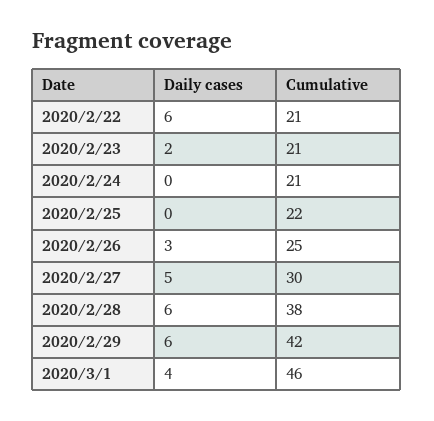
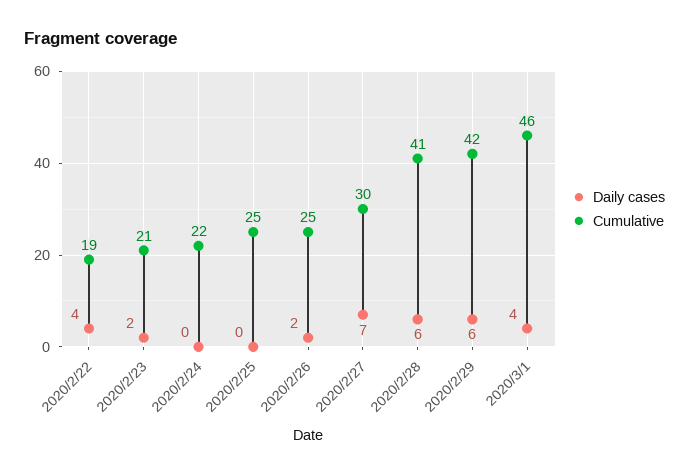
Daily cases, 2020/2/22: 6 -> 4
Cumulative, 2020/2/22: 21 -> 19
Cumulative, 2020/2/24: 21 -> 22
Cumulative, 2020/2/25: 22 -> 25
Daily cases, 2020/2/26: 3 -> 2
Daily cases, 2020/2/27: 5 -> 7
Cumulative, 2020/2/28: 38 -> 41

